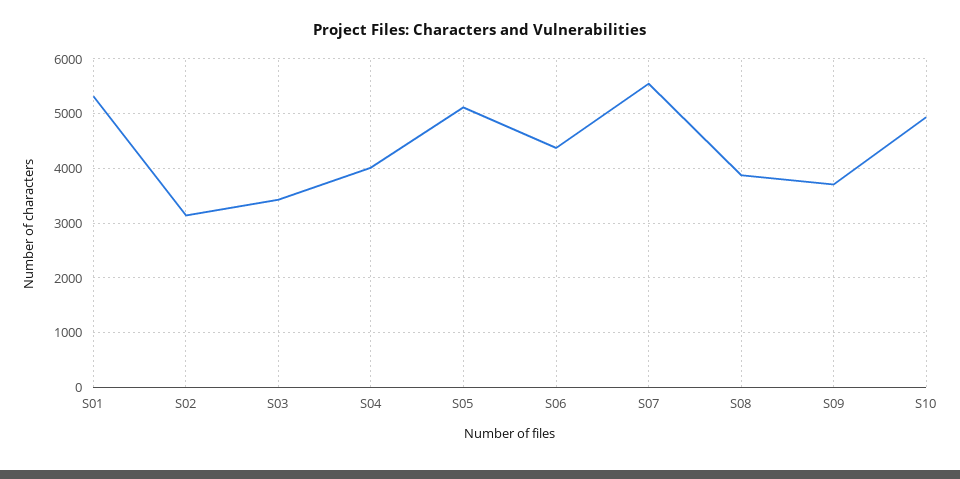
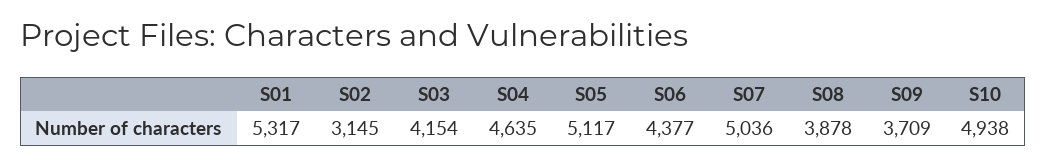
S03: 3400 -> 4154
S04: 4000 -> 4635
S07: 5600 -> 5036

